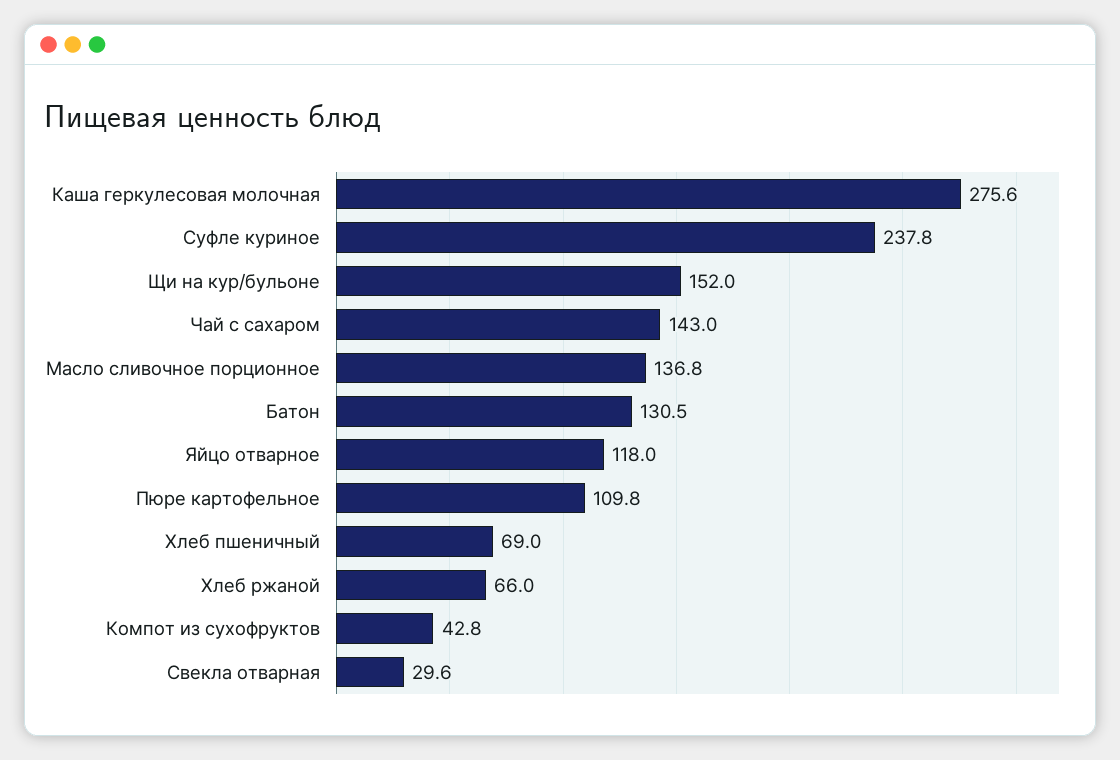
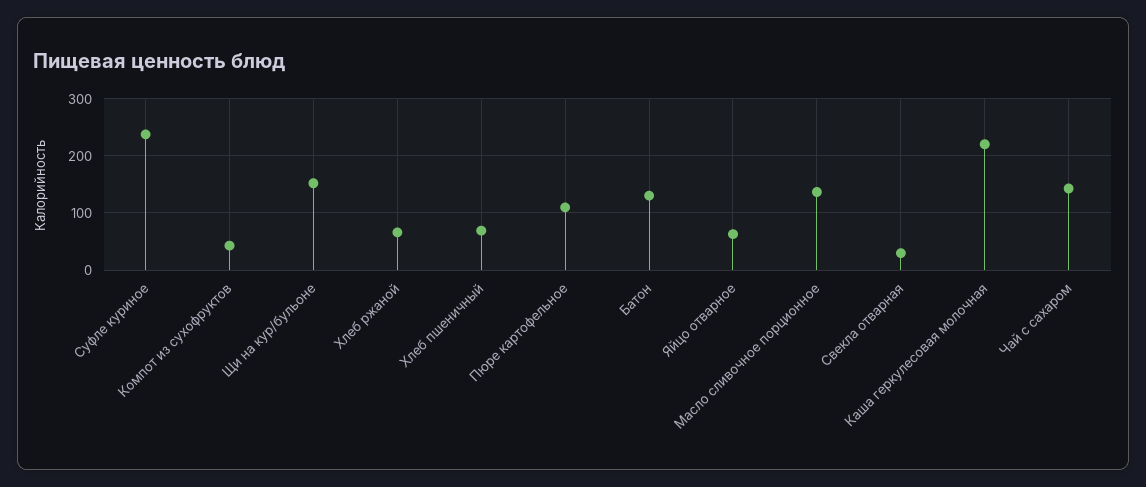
Каша геркулесовая молочная: 275.6 -> 220
Яйцо отварное: 118 -> 60

